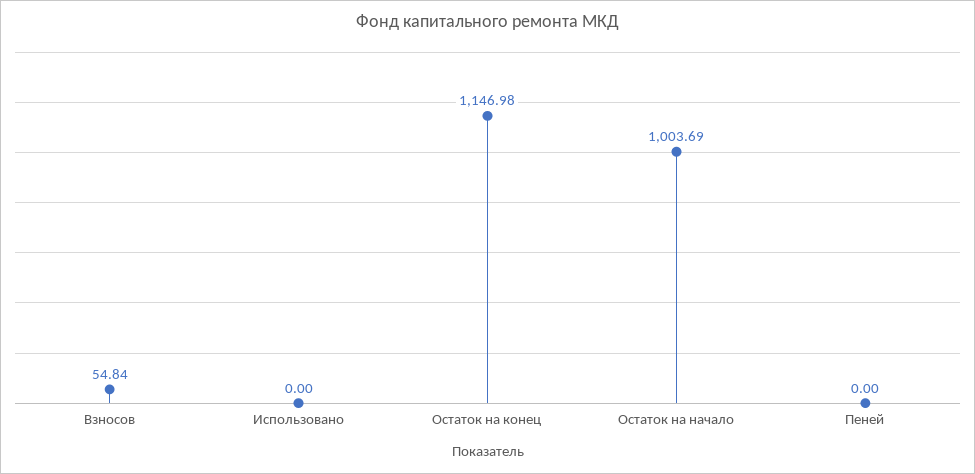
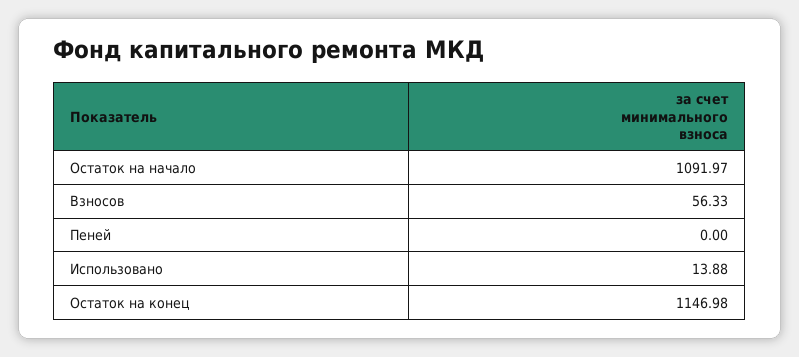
Взносов: 54.84 -> 56.33
Использовано: 0 -> 13.88
Остаток на начало: 1003.69 -> 1091.97

